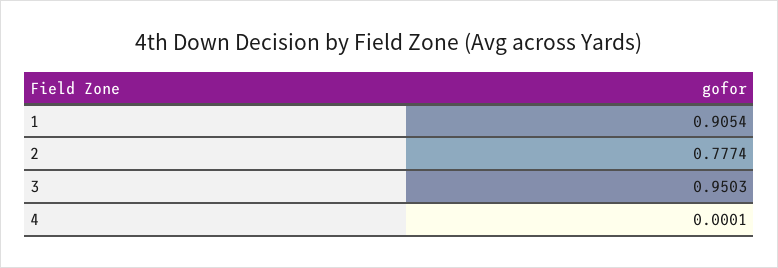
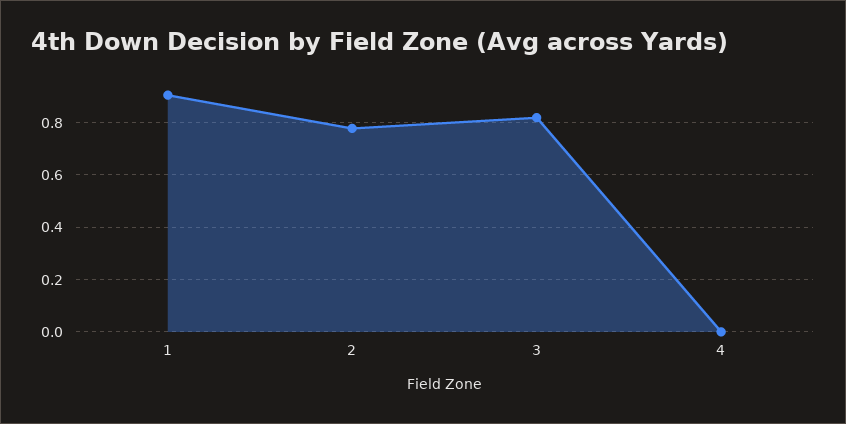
3: 0.9503 -> 0.825

